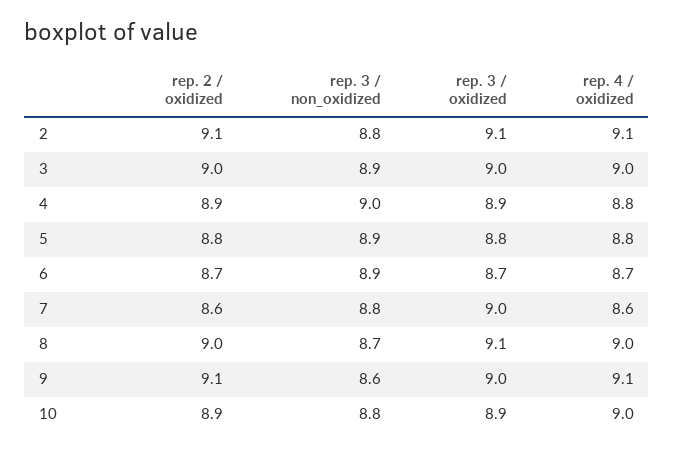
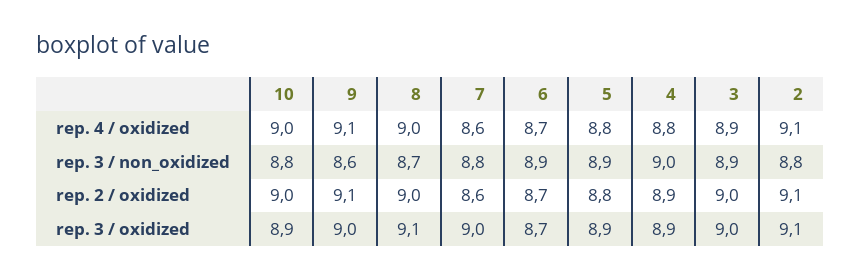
rep. 4 / oxidized, 3: 9 -> 8.9
rep. 3 / oxidized, 5: 8.8 -> 8.9
rep. 2 / oxidized, 10: 8.9 -> 9

